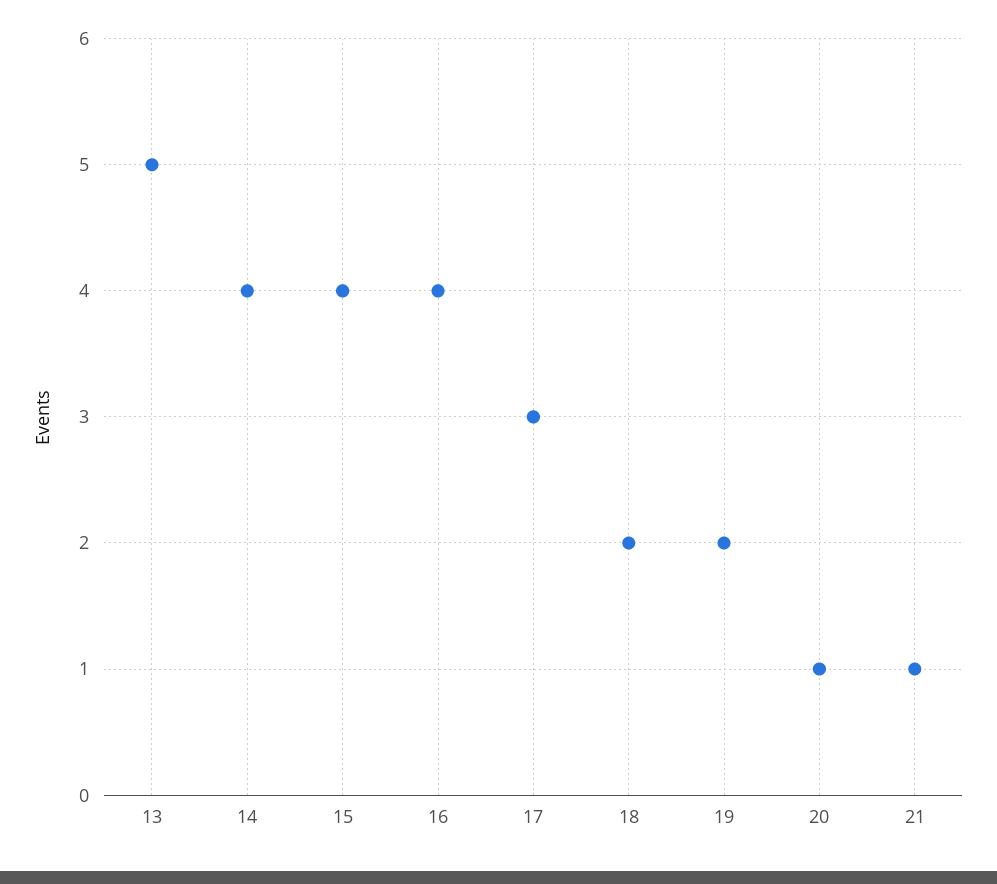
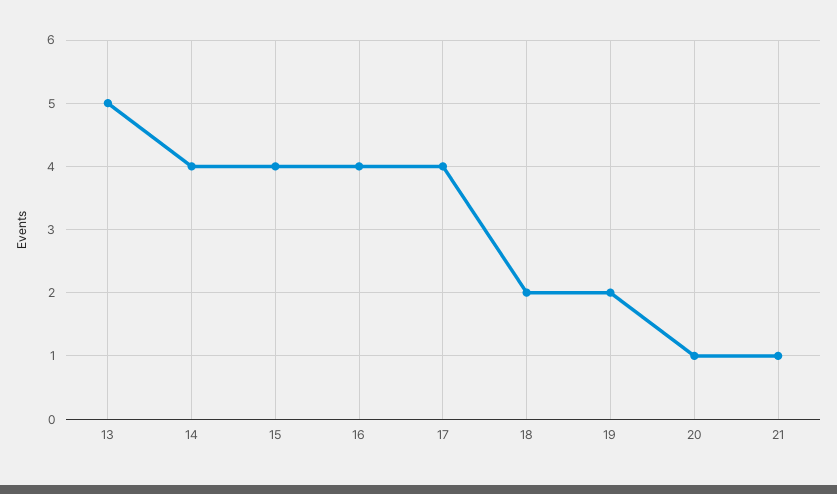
17: 3 -> 4

